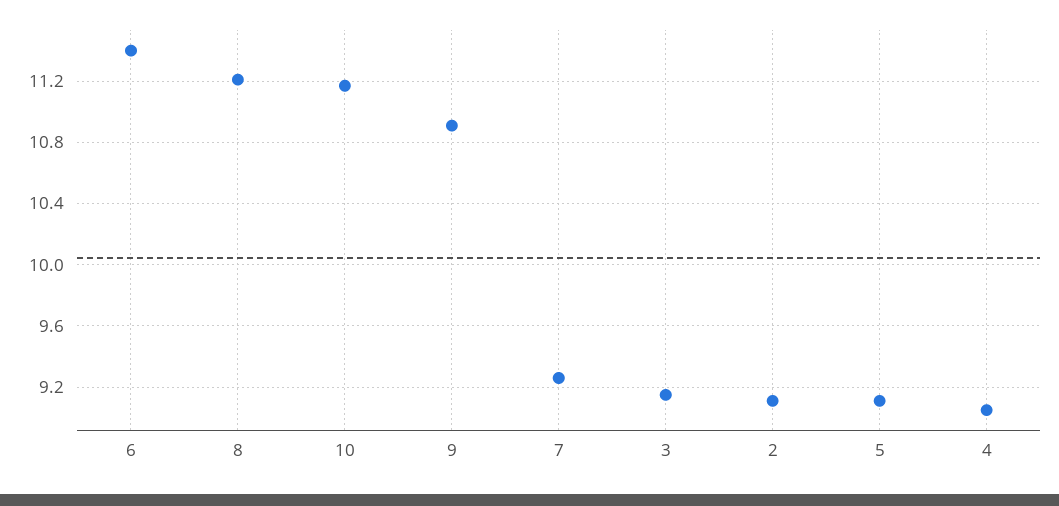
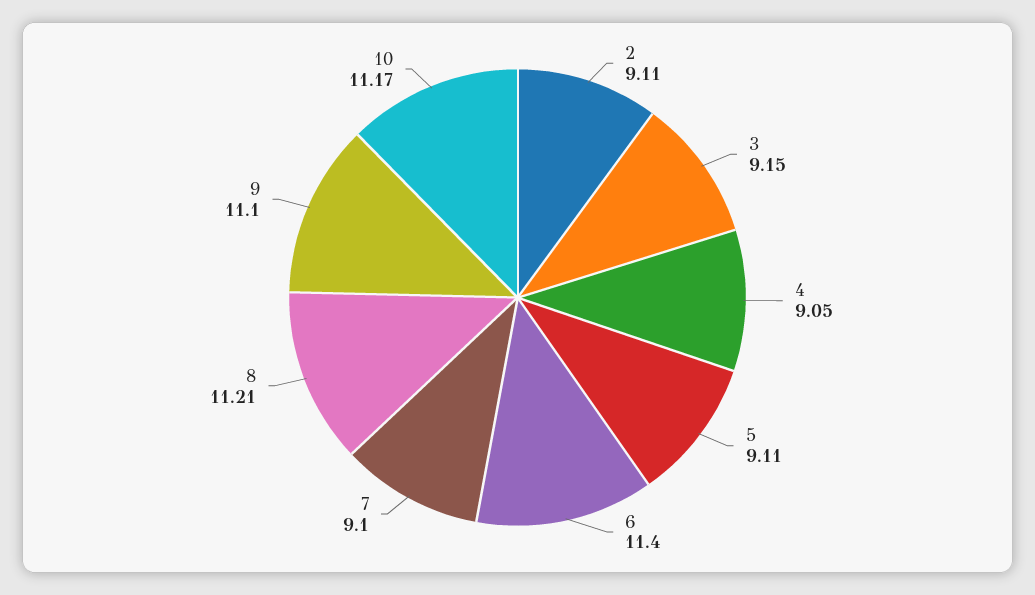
9: 10.9 -> 11.1
7: 9.25 -> 9.1

